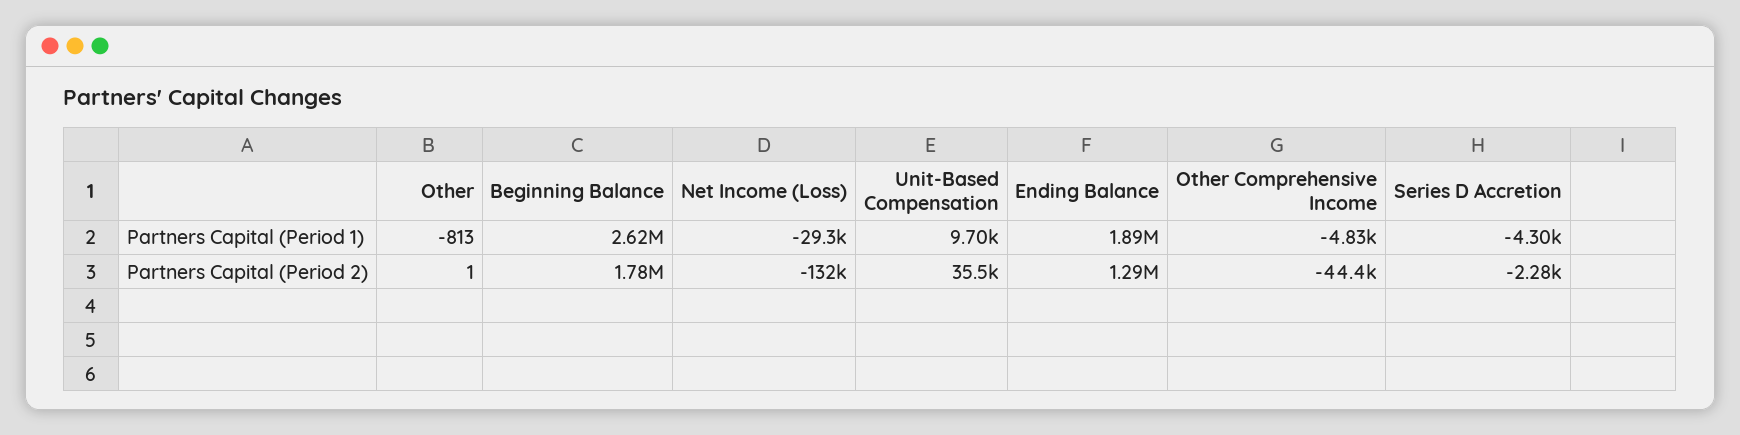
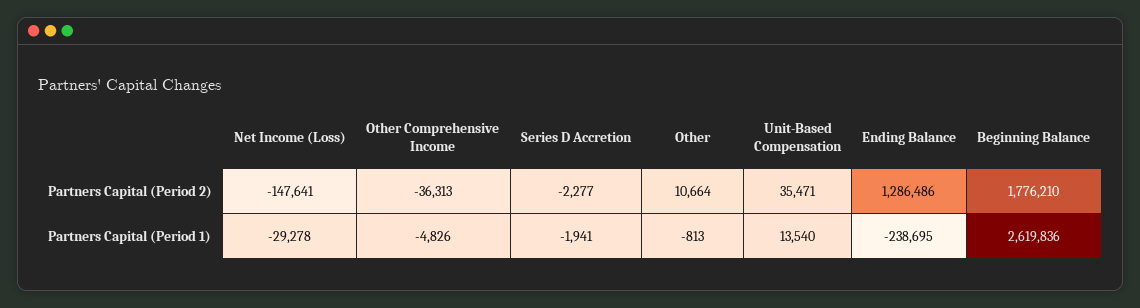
Unit-Based Compensation, Partners Capital (Period 1): 9700 -> 13540
Ending Balance, Partners Capital (Period 1): 1890000 -> -238695
Series D Accretion, Partners Capital (Period 1): -4300 -> -1941
Other, Partners Capital (Period 2): 1 -> 10664
Net Income (Loss), Partners Capital (Period 2): -132000 -> -147641
Other Comprehensive Income, Partners Capital (Period 2): -44400 -> -36313

